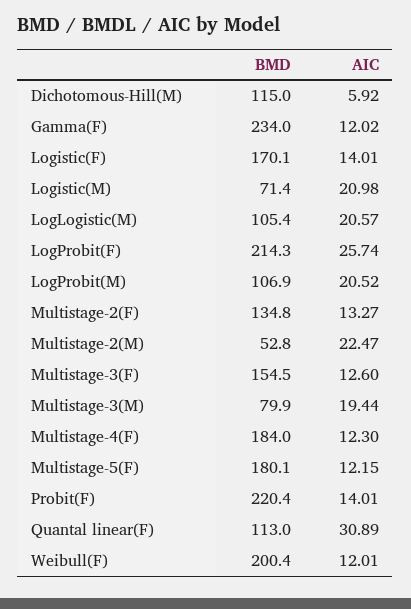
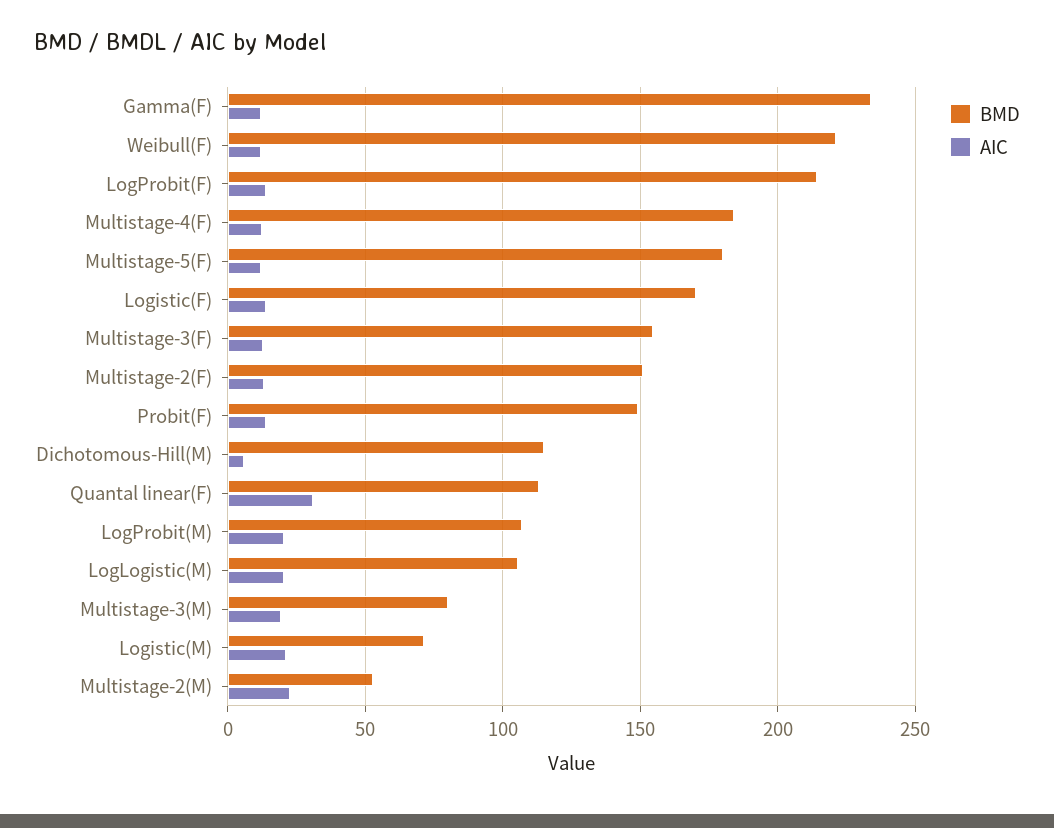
AIC, LogProbit(F): 25.74 -> 15
BMD, Multistage-2(F): 134.8 -> 150
BMD, Probit(F): 220.4 -> 150
BMD, Weibull(F): 200.4 -> 220

